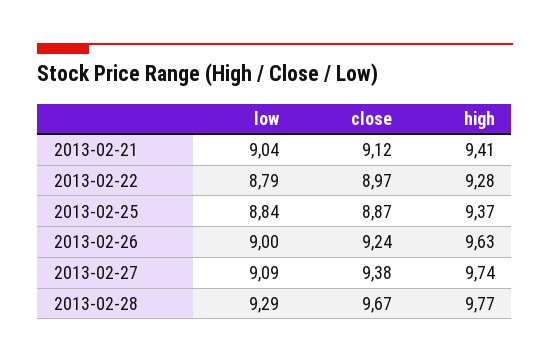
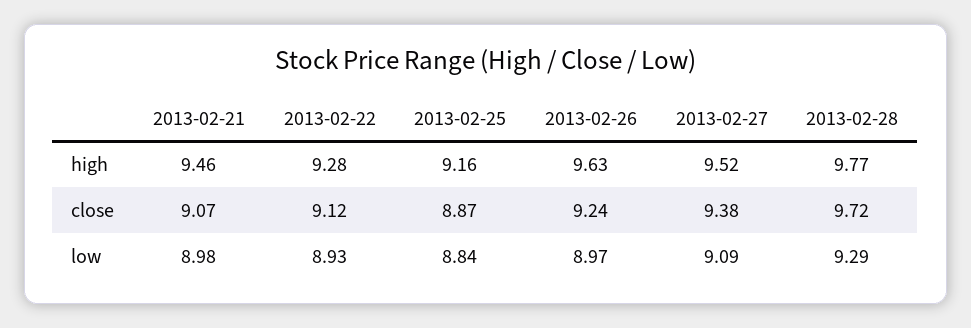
low, 2013-02-21: 9.04 -> 8.98
close, 2013-02-21: 9.12 -> 9.07
high, 2013-02-21: 9.41 -> 9.46
low, 2013-02-22: 8.79 -> 8.93
close, 2013-02-22: 8.97 -> 9.12
high, 2013-02-25: 9.37 -> 9.16
low, 2013-02-26: 9 -> 8.97
high, 2013-02-27: 9.74 -> 9.52
close, 2013-02-28: 9.67 -> 9.72

